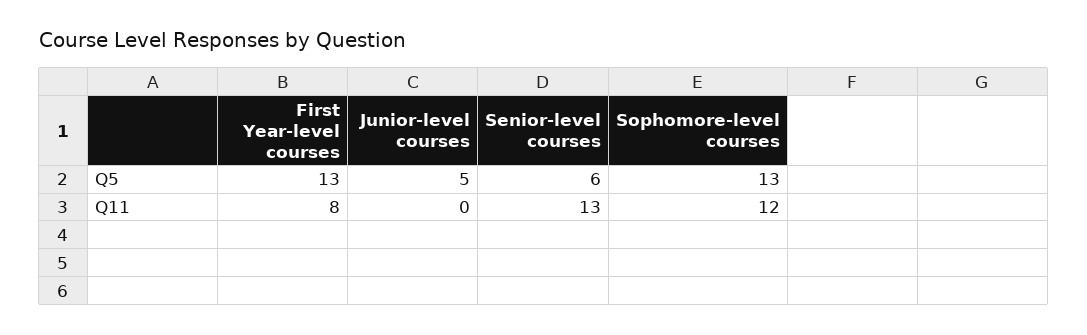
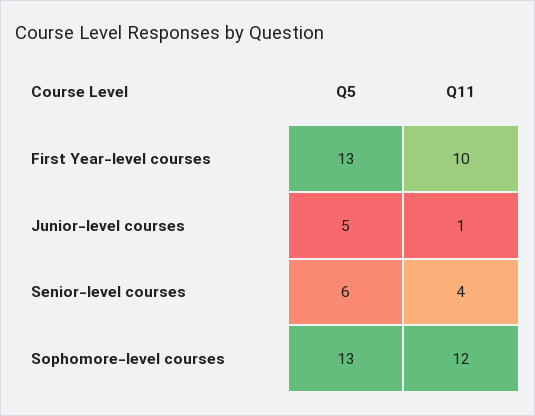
First Year-level courses, Q11: 8 -> 10
Junior-level courses, Q11: 0 -> 1
Senior-level courses, Q11: 13 -> 4

